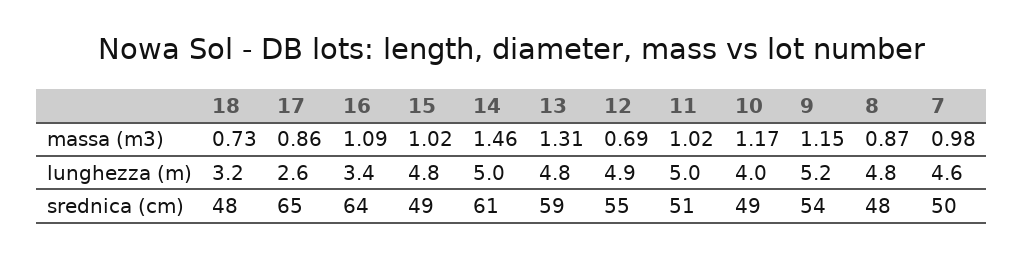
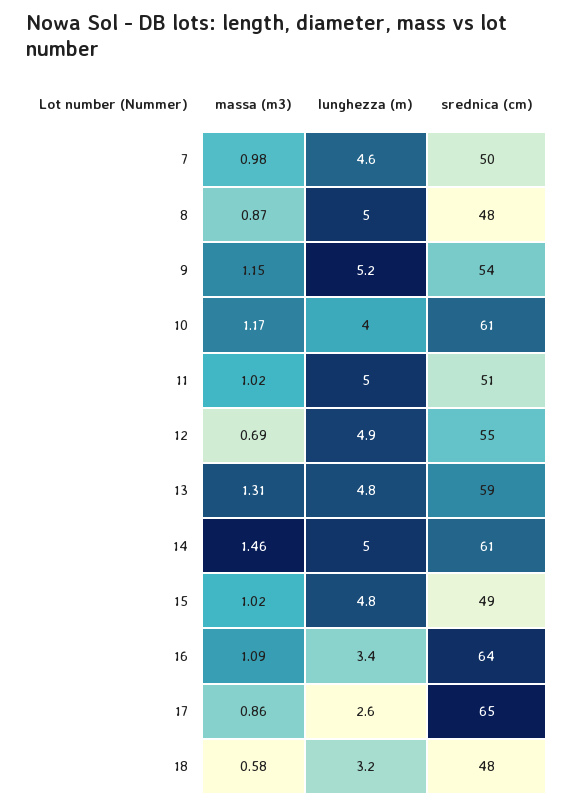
18, massa (m3): 0.73 -> 0.58
8, lunghezza (m): 4.8 -> 5
10, srednica (cm): 49 -> 61

